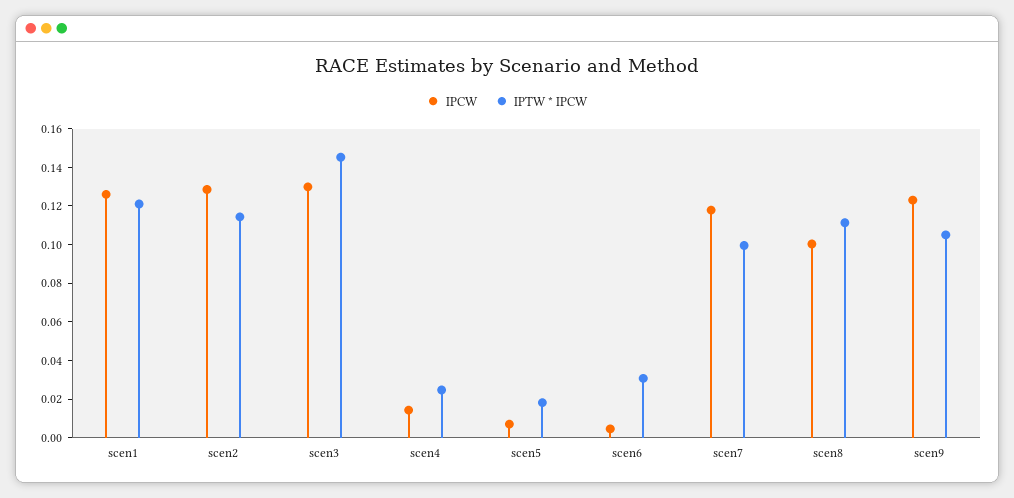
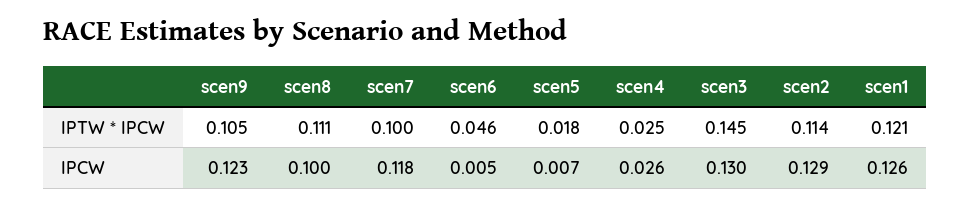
IPCW, scen4: 0.015 -> 0.026
IPTW * IPCW, scen6: 0.03 -> 0.046

